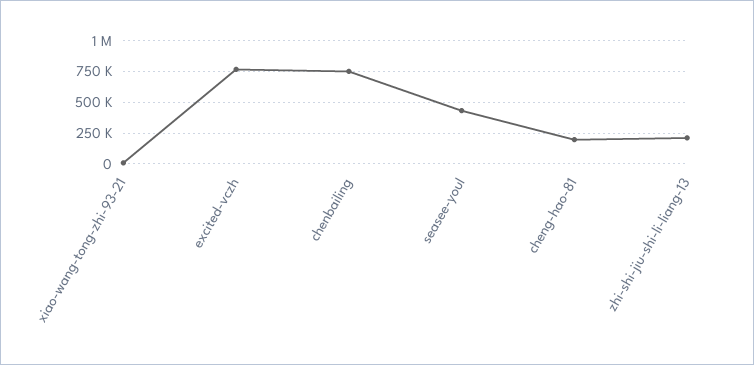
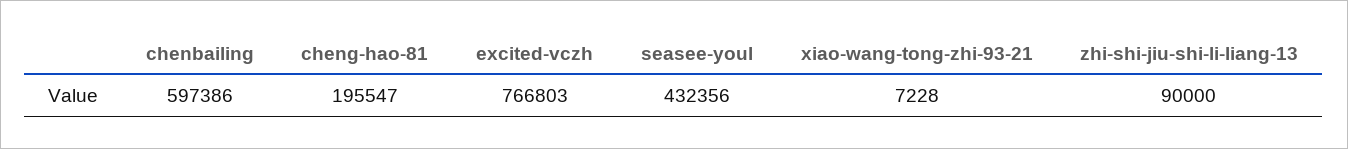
chenbailing: 750000 -> 597386
zhi-shi-jiu-shi-li-liang-13: 200000 -> 90000

